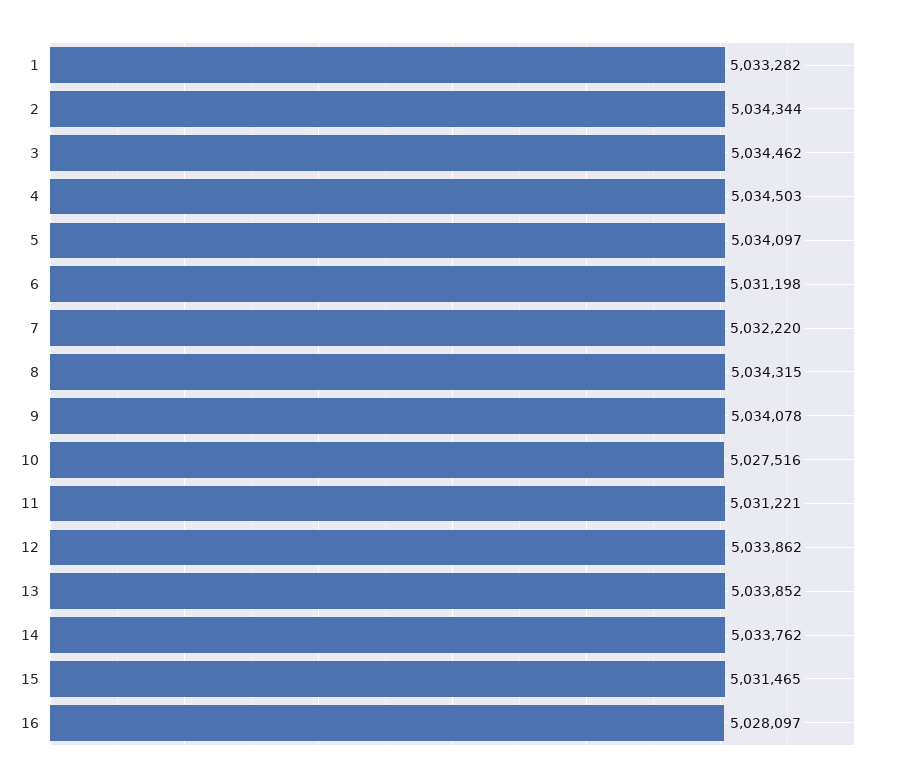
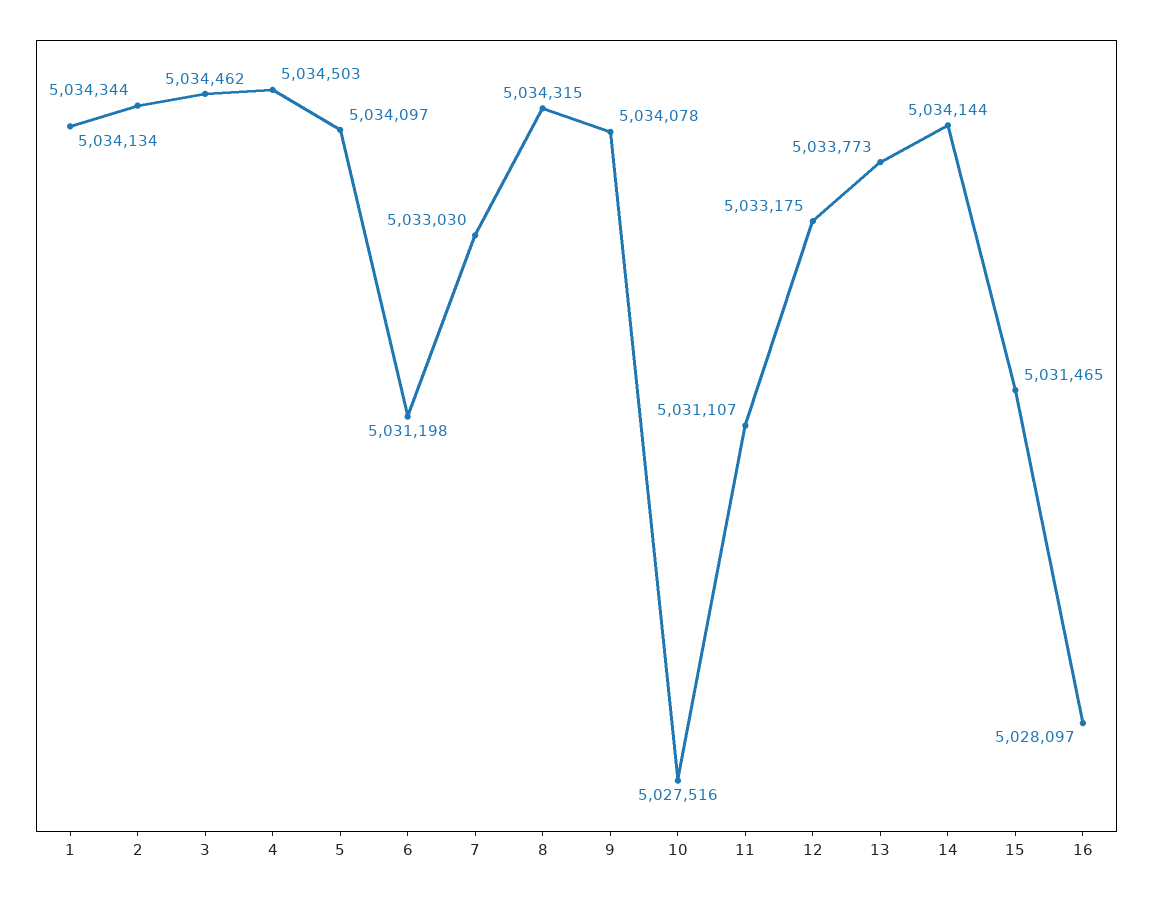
1: 5033282 -> 5034134
7: 5032220 -> 5033030
11: 5031221 -> 5031107
12: 5033862 -> 5033175
13: 5033852 -> 5033773
14: 5033762 -> 5034144

